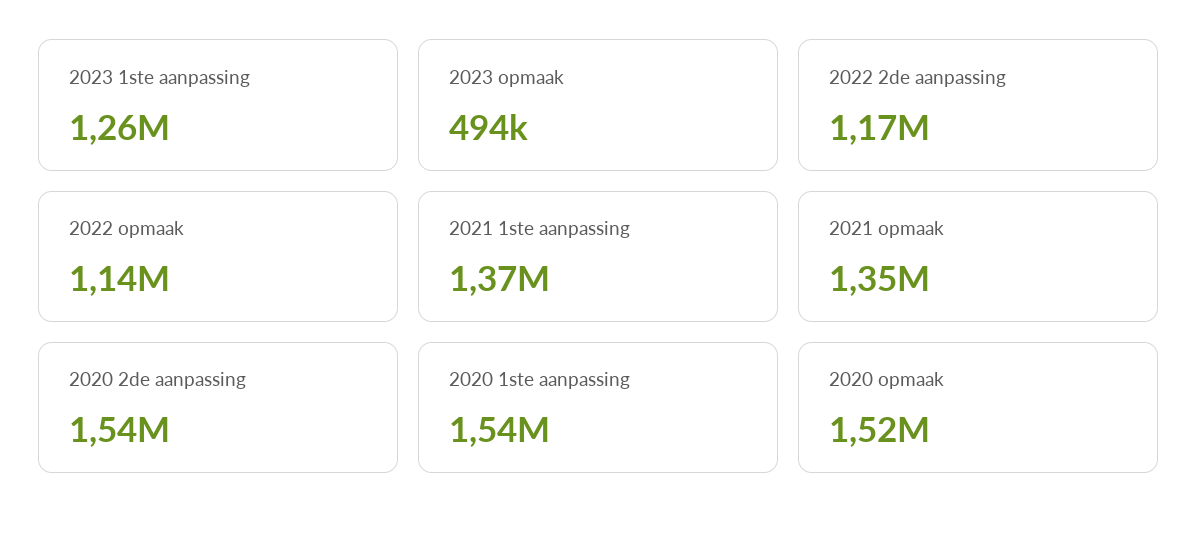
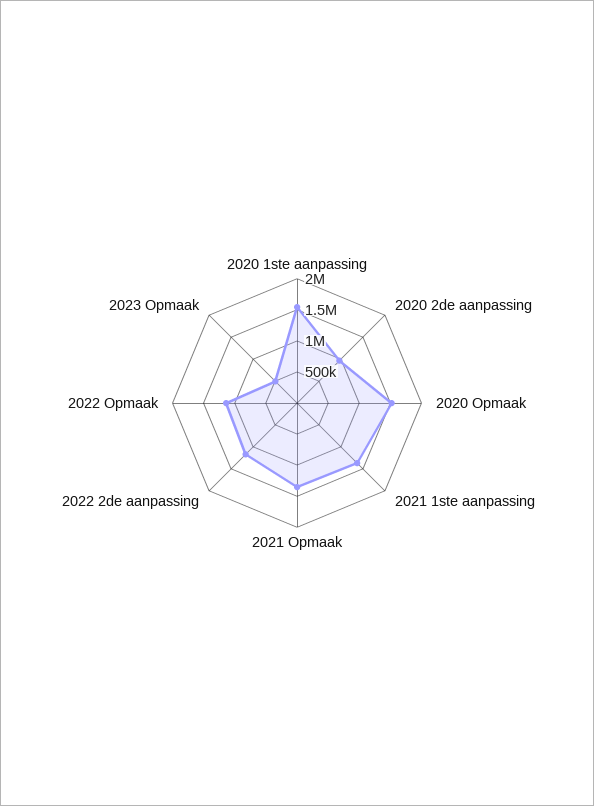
2023 1ste aanpassing: 1260000 -> none
2020 2de aanpassing: 1540000 -> 1000000

